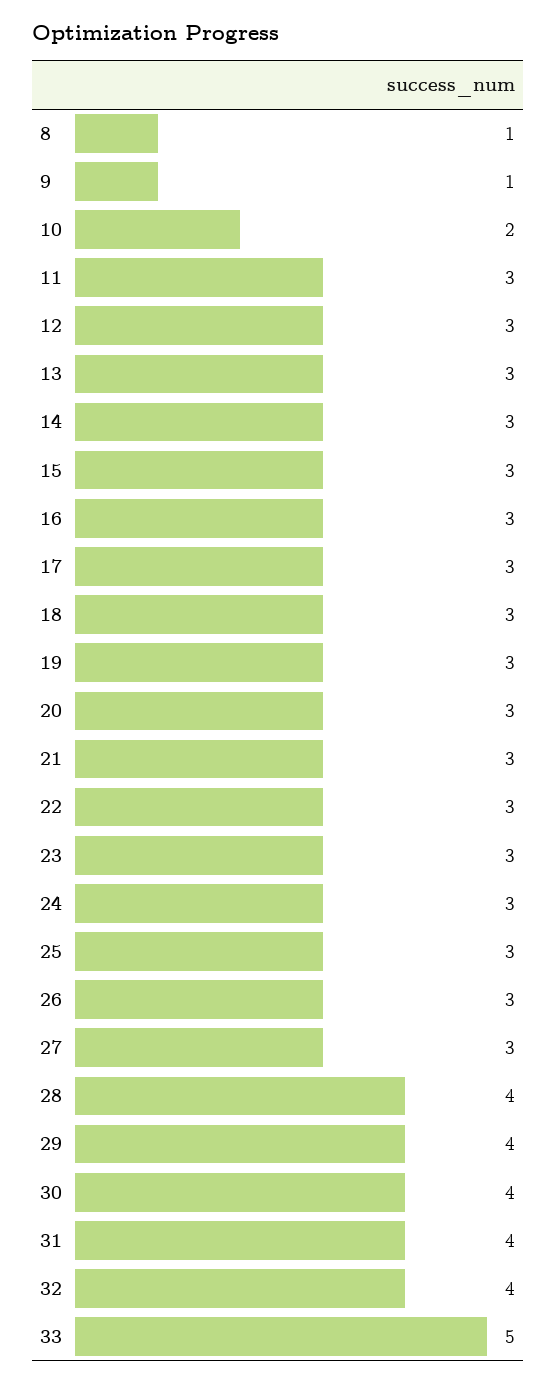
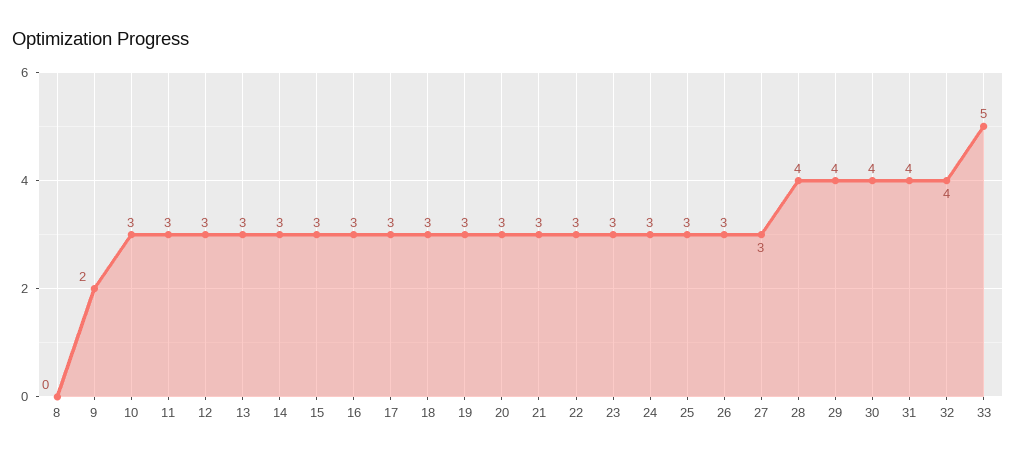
8: 1 -> 0
9: 1 -> 2
10: 2 -> 3

